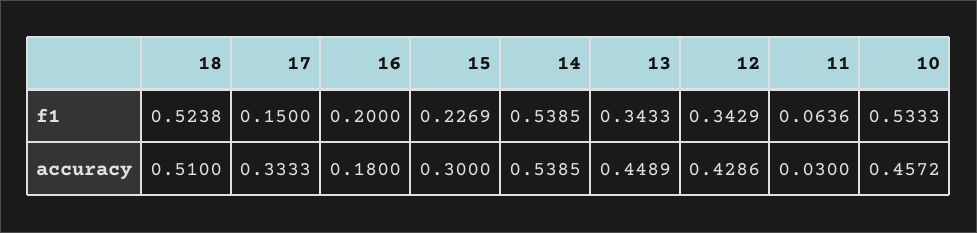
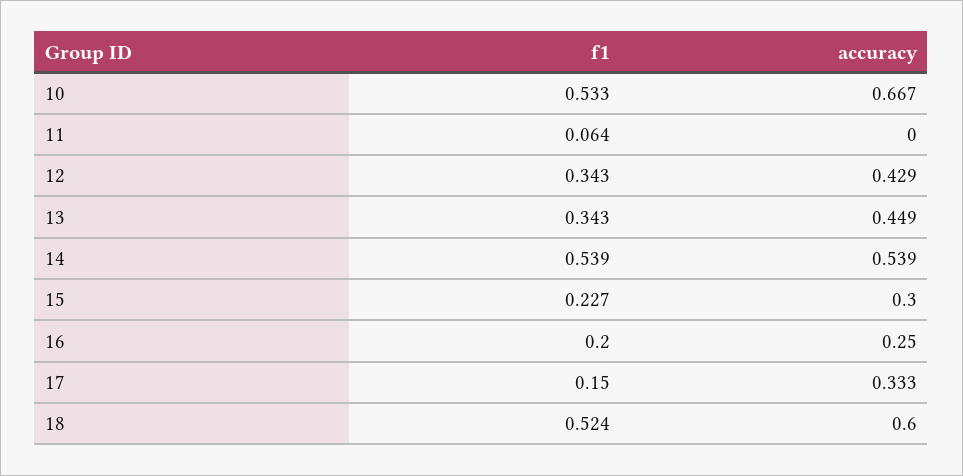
18, accuracy: 0.51 -> 0.6
16, accuracy: 0.18 -> 0.25
11, accuracy: 0.03 -> 0
10, accuracy: 0.4572 -> 0.667

